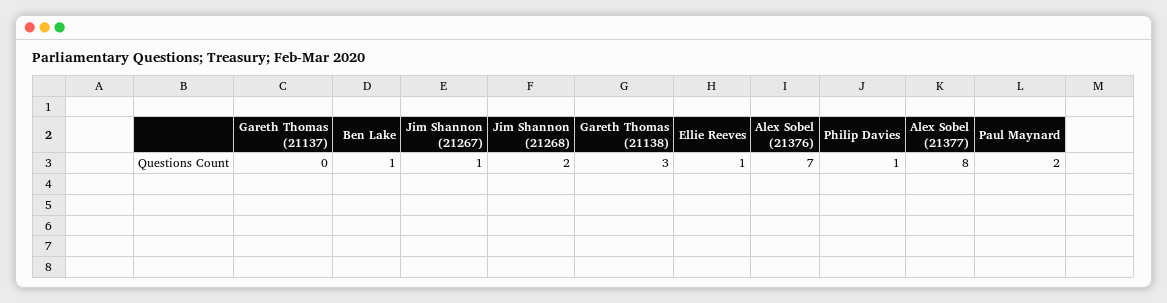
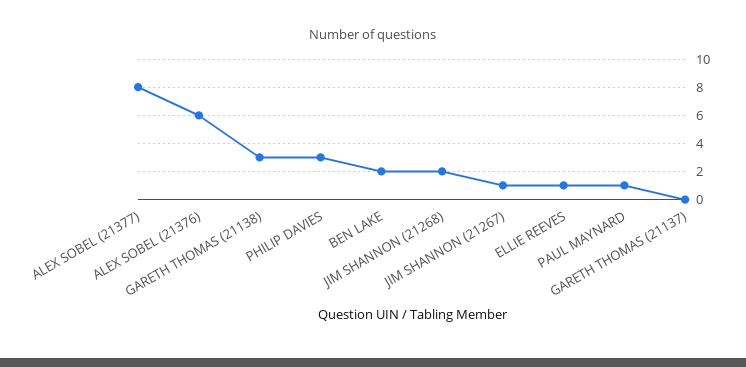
Ben Lake: 1 -> 2
Alex Sobel (21376): 7 -> 6
Philip Davies: 1 -> 3
Paul Maynard: 2 -> 1

